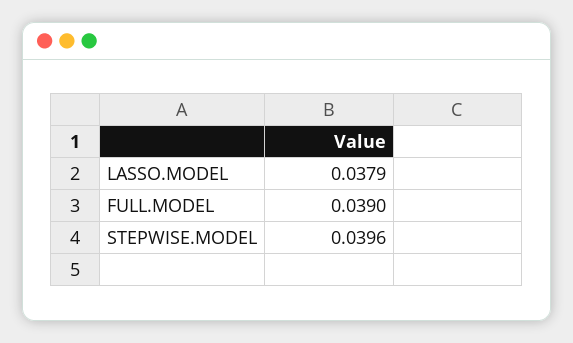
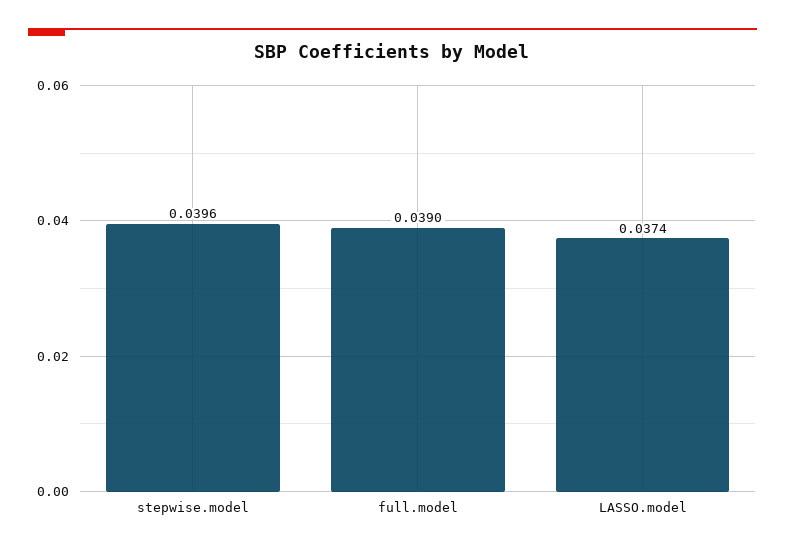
LASSO.MODEL: 0.0379 -> 0.0374

